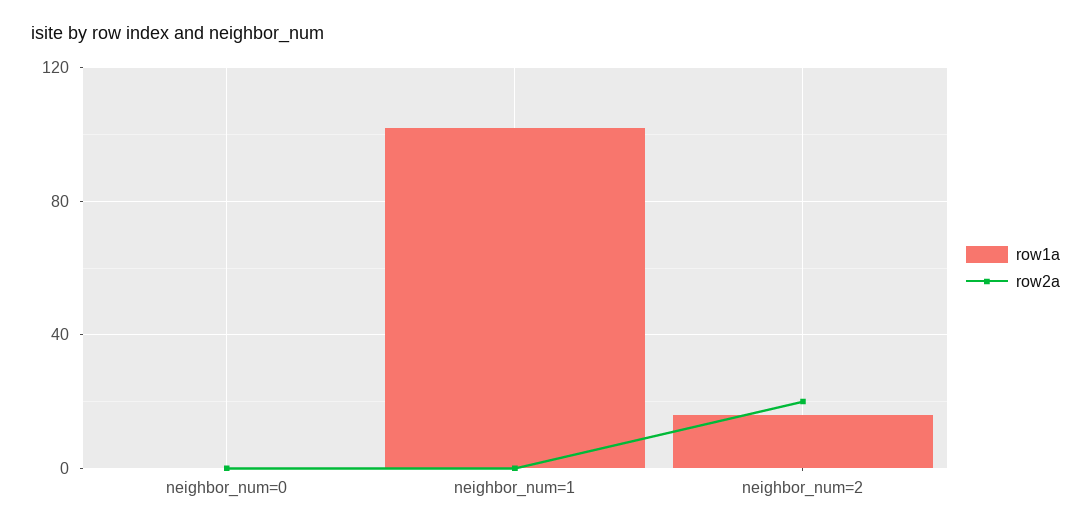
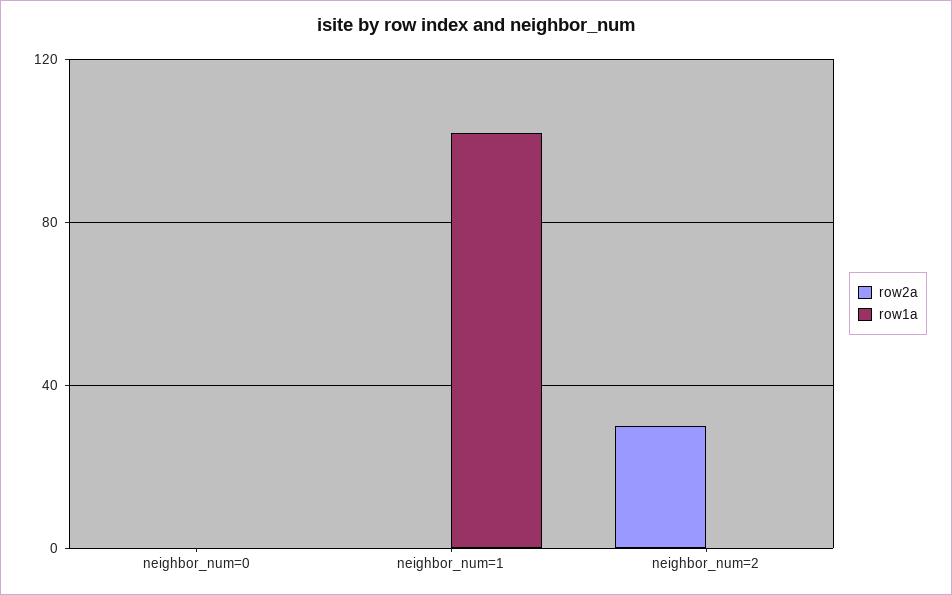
row1a, neighbor_num=2: 15 -> 0
row2a, neighbor_num=2: 20 -> 30

